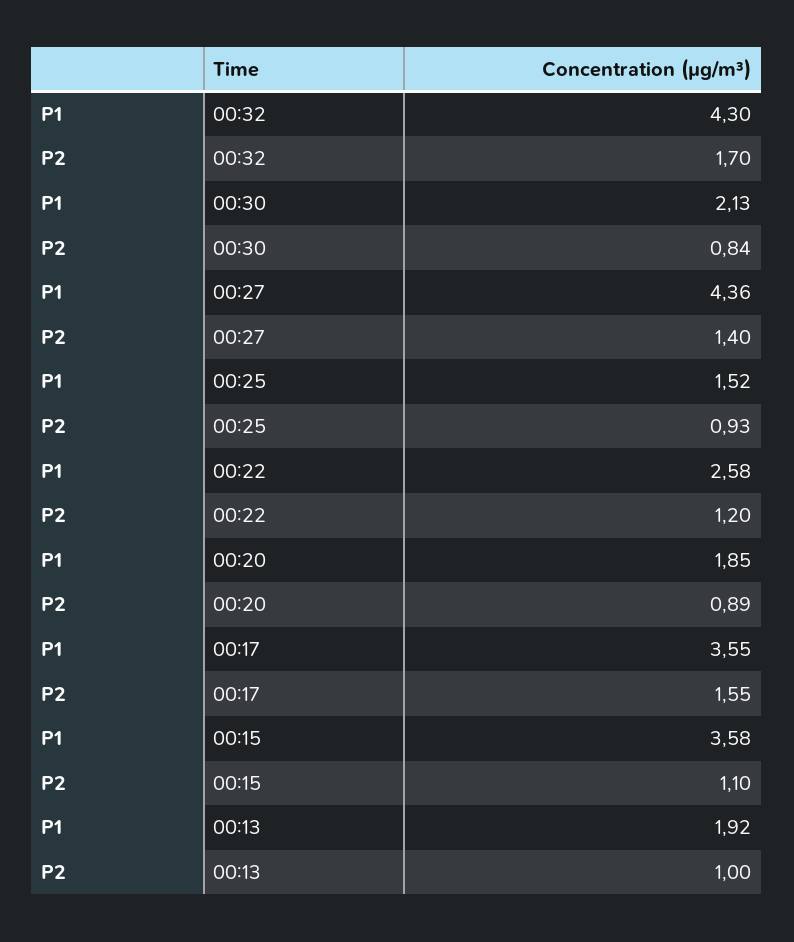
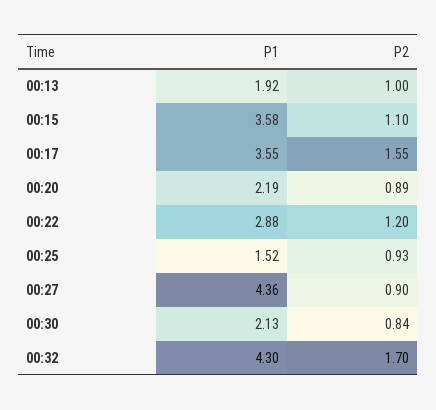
P2, 00:27: 1.4 -> 0.9
P1, 00:22: 2.58 -> 2.88
P1, 00:20: 1.85 -> 2.19

